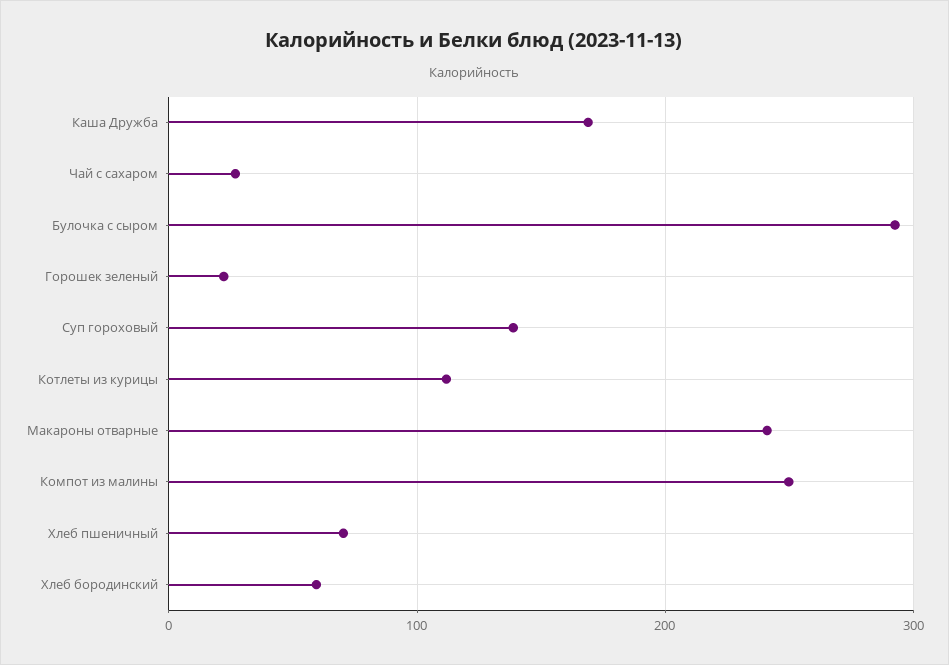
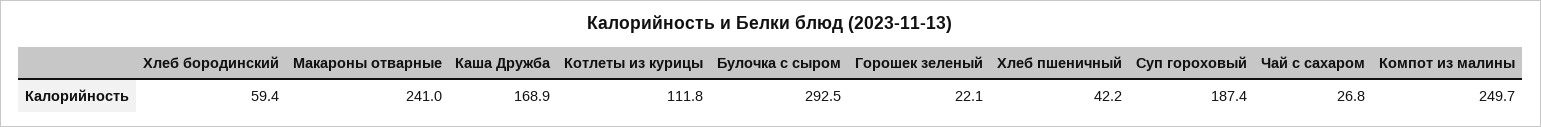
Суп гороховый: 140 -> 187.4
Хлеб пшеничный: 70 -> 42.2

